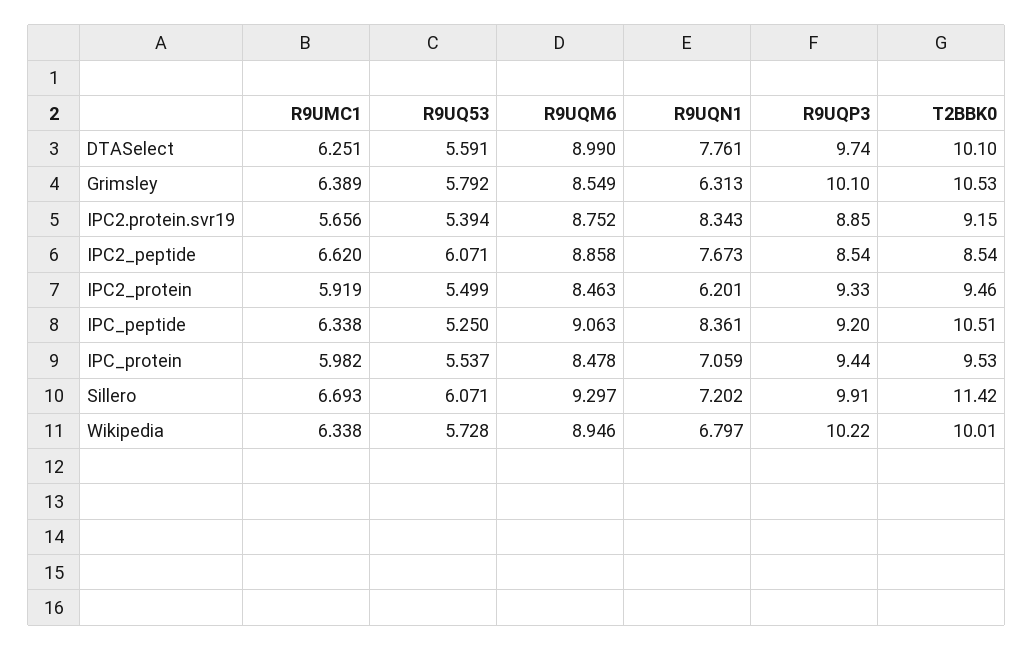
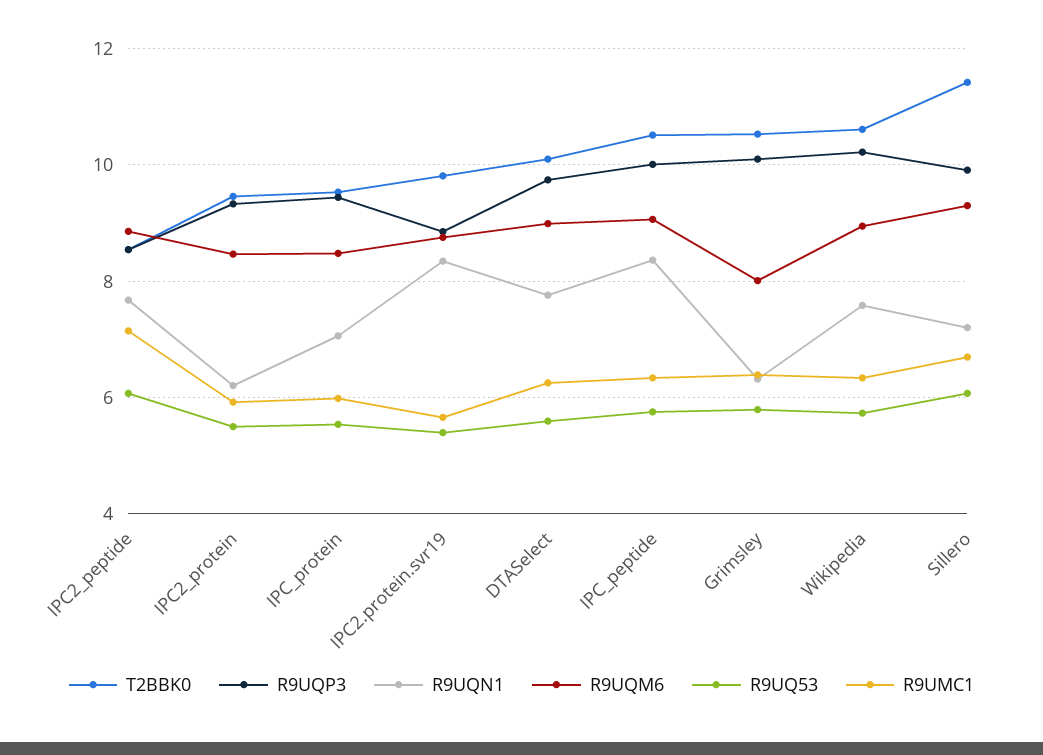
R9UQM6, Grimsley: 8.549 -> 8
T2BBK0, IPC2.protein.svr19: 9.15 -> 9.8
R9UMC1, IPC2_peptide: 6.62 -> 7.2
R9UQ53, IPC_peptide: 5.25 -> 5.8
R9UQP3, IPC_peptide: 9.2 -> 10
R9UQN1, Wikipedia: 6.797 -> 7.6
T2BBK0, Wikipedia: 10.01 -> 10.6

